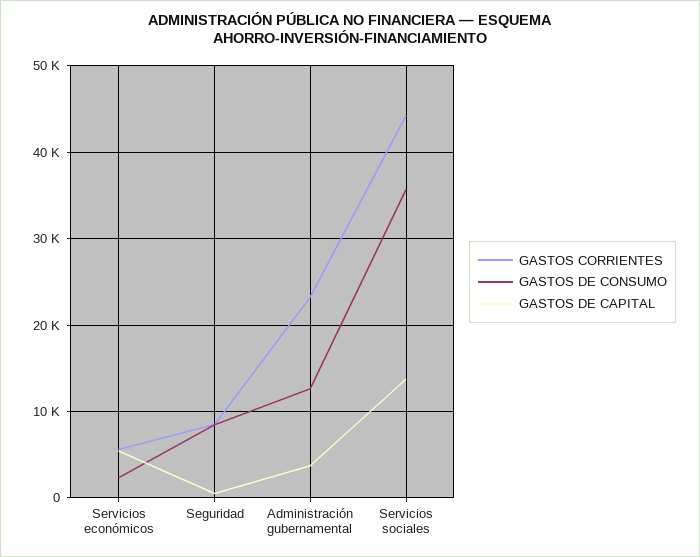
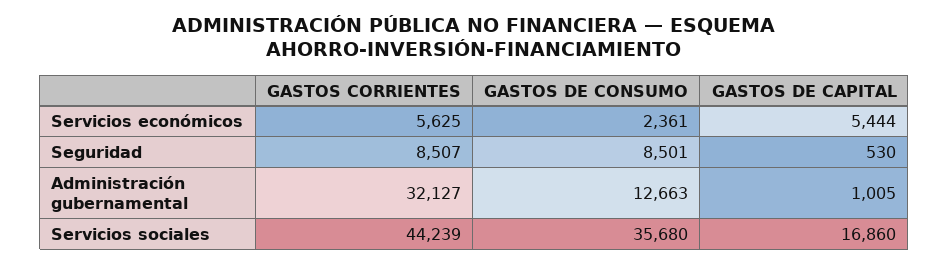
GASTOS CORRIENTES, Administración gubernamental: 23000 -> 32127
GASTOS DE CAPITAL, Administración gubernamental: 4000 -> 1005
GASTOS DE CAPITAL, Servicios sociales: 14000 -> 16860

